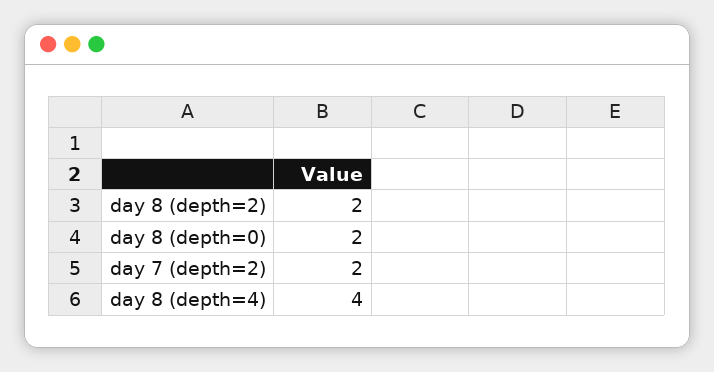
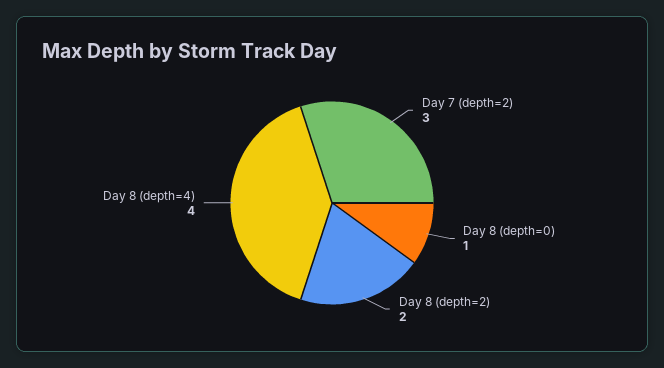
day 8 (depth=0): 2 -> 1
day 7 (depth=2): 2 -> 3

